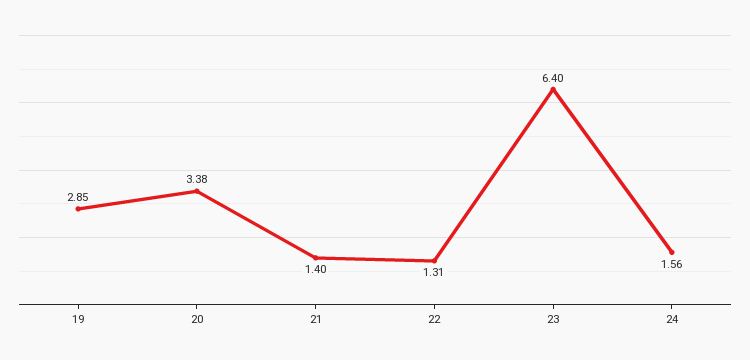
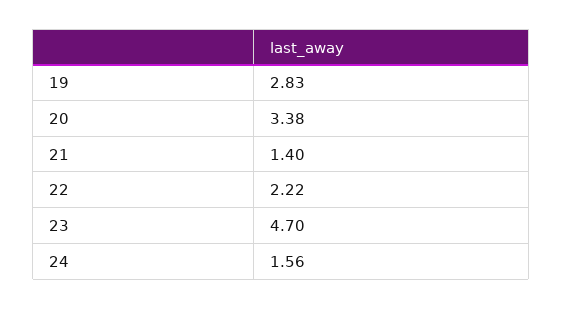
19: 2.85 -> 2.83
22: 1.31 -> 2.22
23: 6.4 -> 4.7

